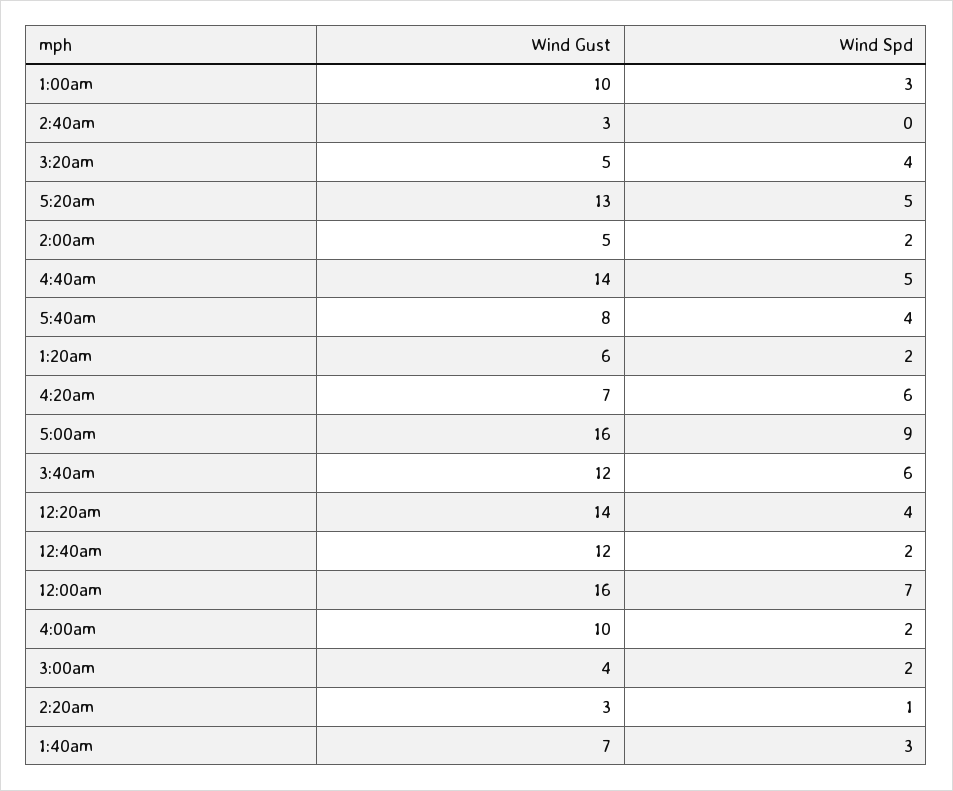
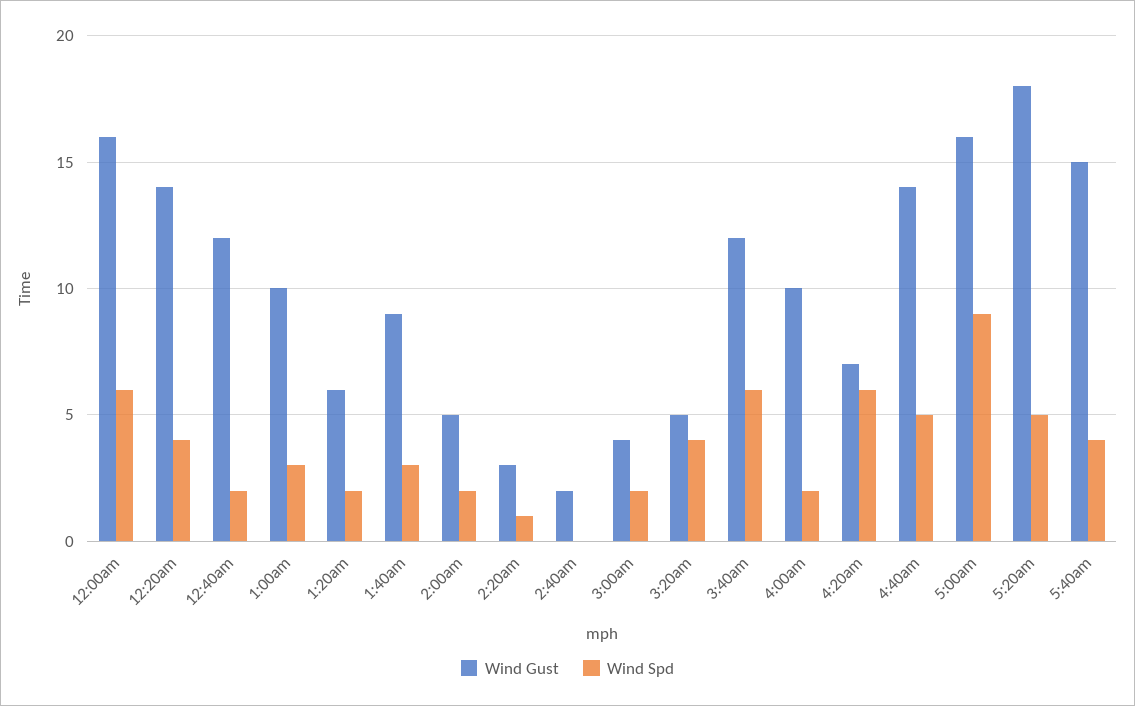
Wind Gust, 2:40am: 3 -> 2
Wind Gust, 5:20am: 13 -> 18
Wind Gust, 5:40am: 8 -> 15
Wind Spd, 12:00am: 7 -> 6
Wind Gust, 1:40am: 7 -> 9

